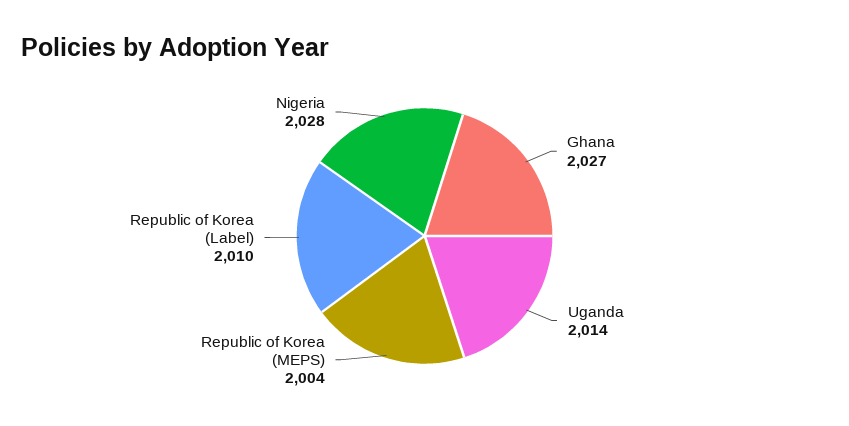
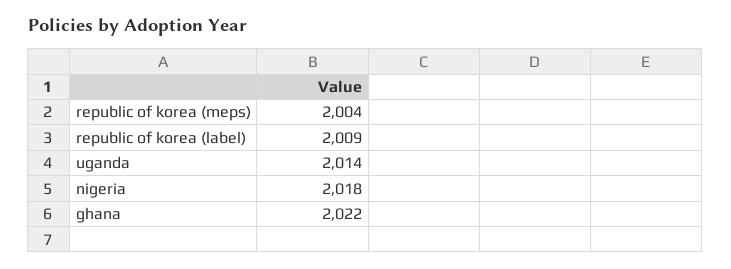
Ghana: 2027 -> 2022
Republic of Korea (Label): 2010 -> 2009
Nigeria: 2028 -> 2018

